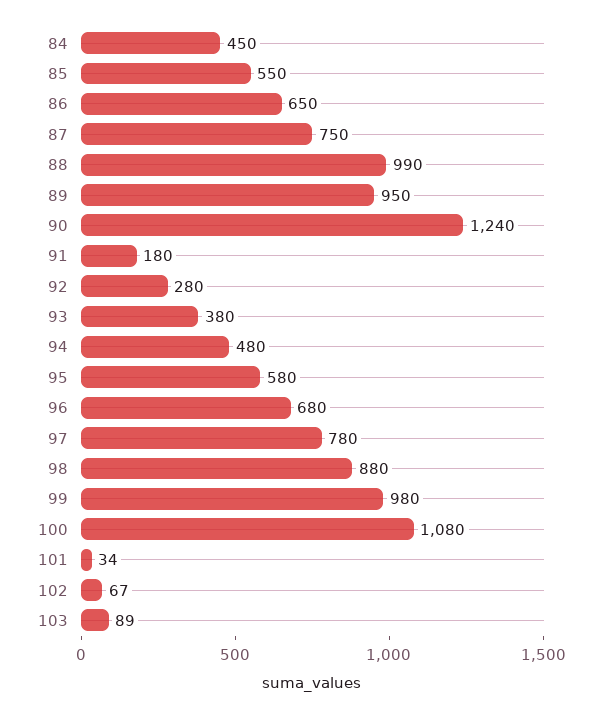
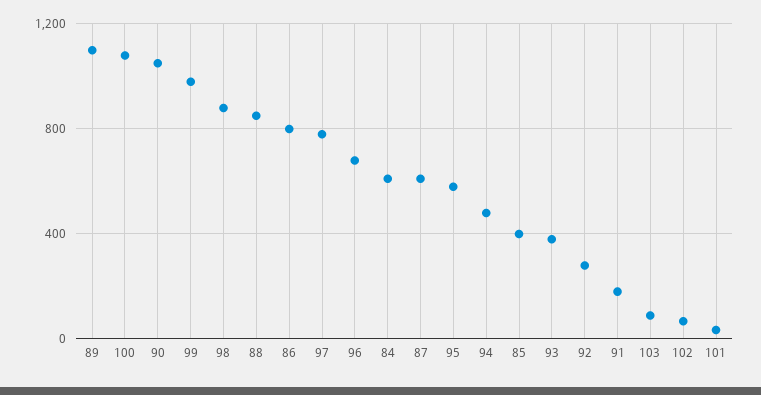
84: 450 -> 600
85: 550 -> 400
86: 650 -> 800
87: 750 -> 600
88: 990 -> 850
89: 950 -> 1100
90: 1240 -> 1050

